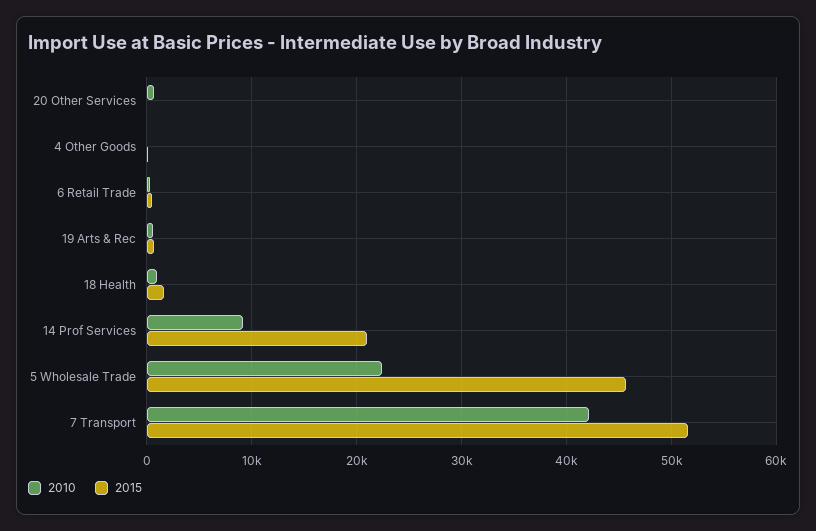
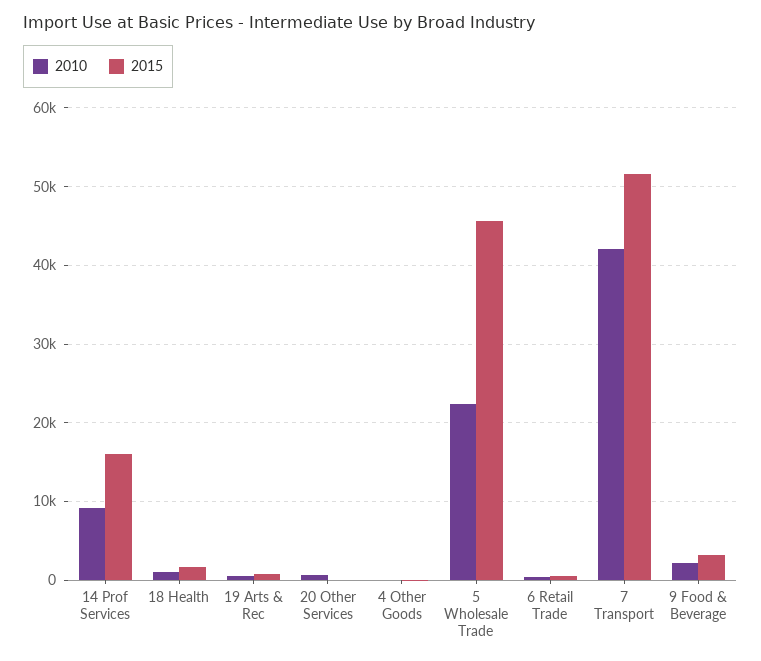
2015, 14 Prof Services: 21000 -> 16000
2010, 9 Food & Beverage: none -> 2000
2015, 9 Food & Beverage: none -> 3000

